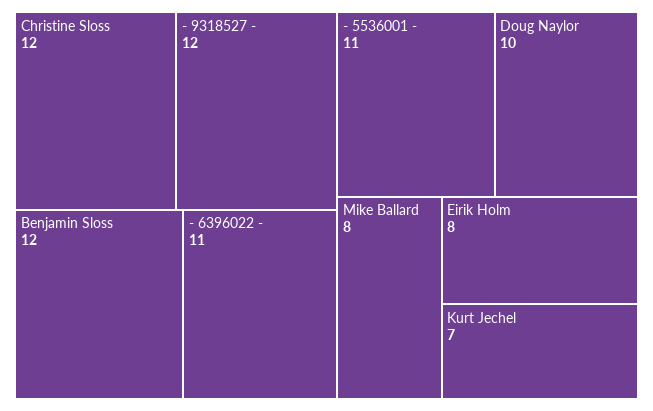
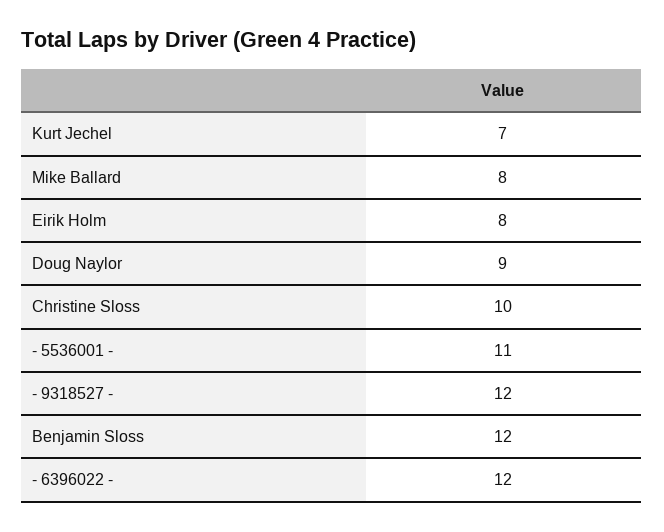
Christine Sloss: 12 -> 10
- 6396022 -: 11 -> 12
Doug Naylor: 10 -> 9

